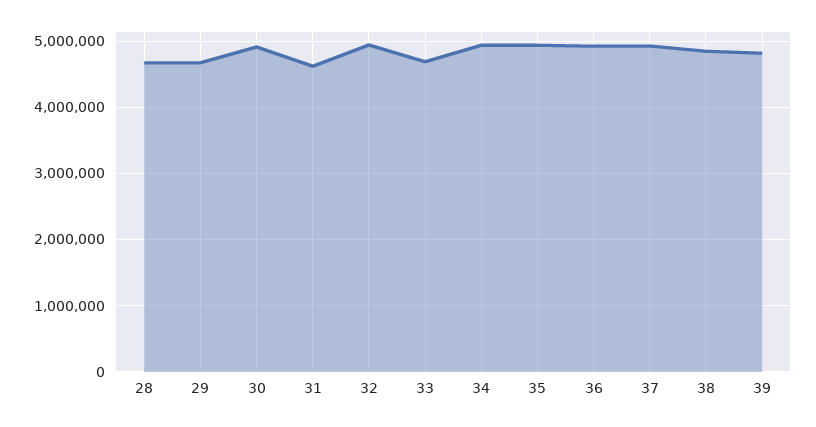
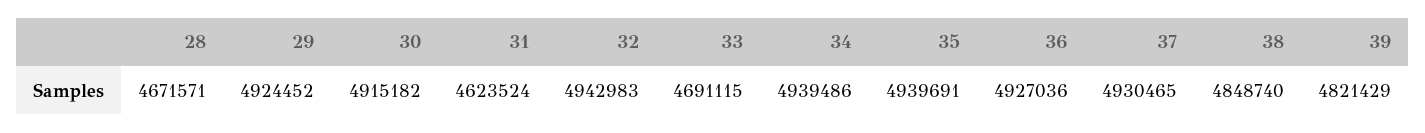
29: 4700000 -> 4924452

